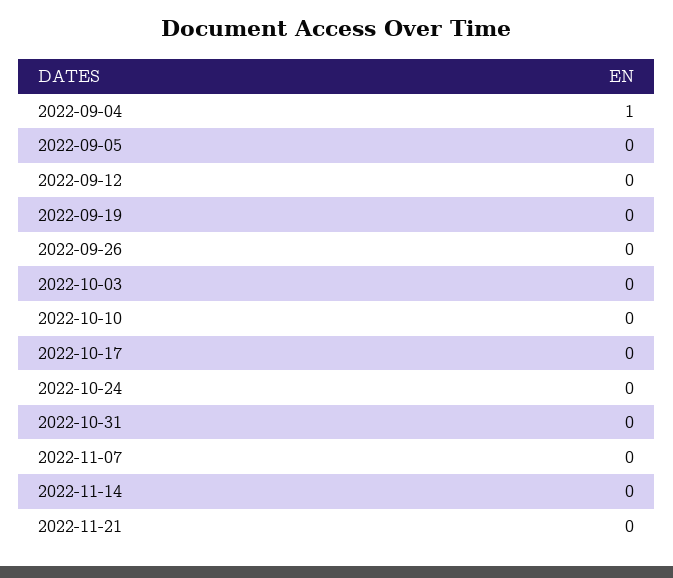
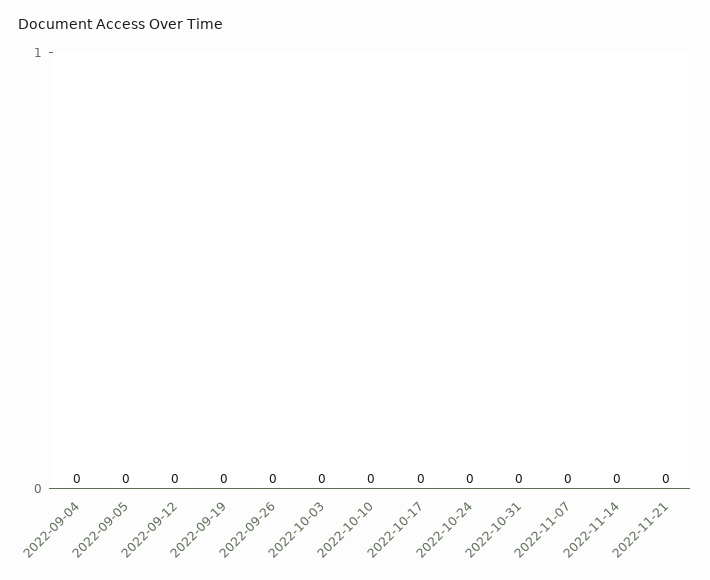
2022-09-04: 1 -> 0

